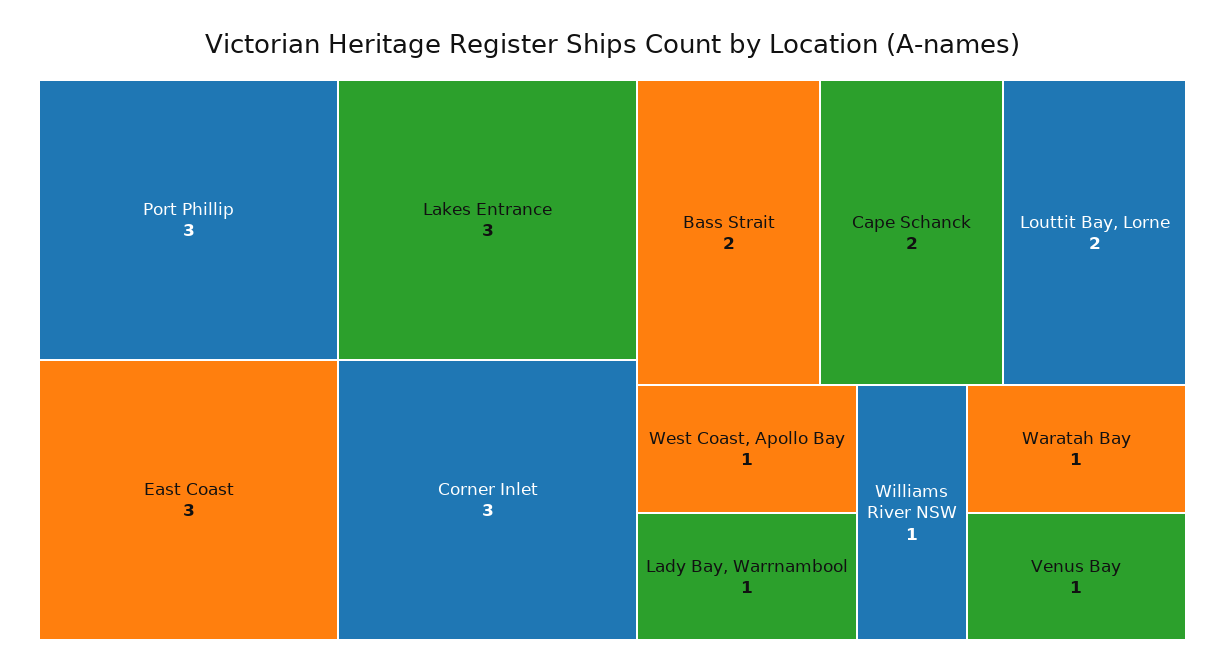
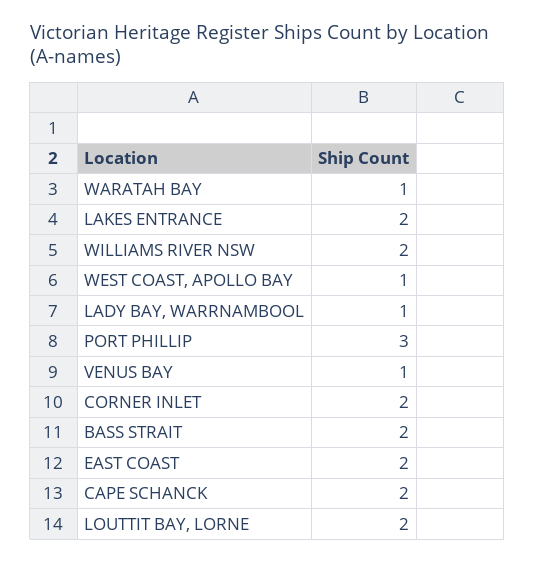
East Coast: 3 -> 2
Lakes Entrance: 3 -> 2
Corner Inlet: 3 -> 2
Williams River NSW: 1 -> 2

